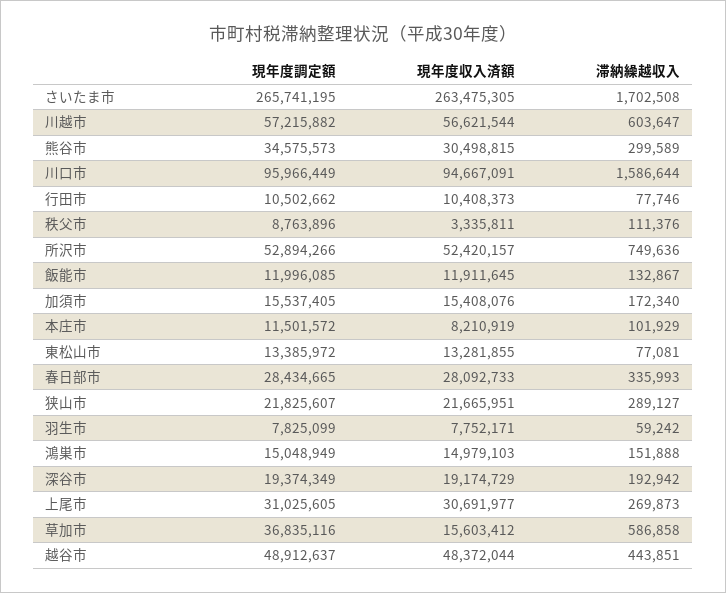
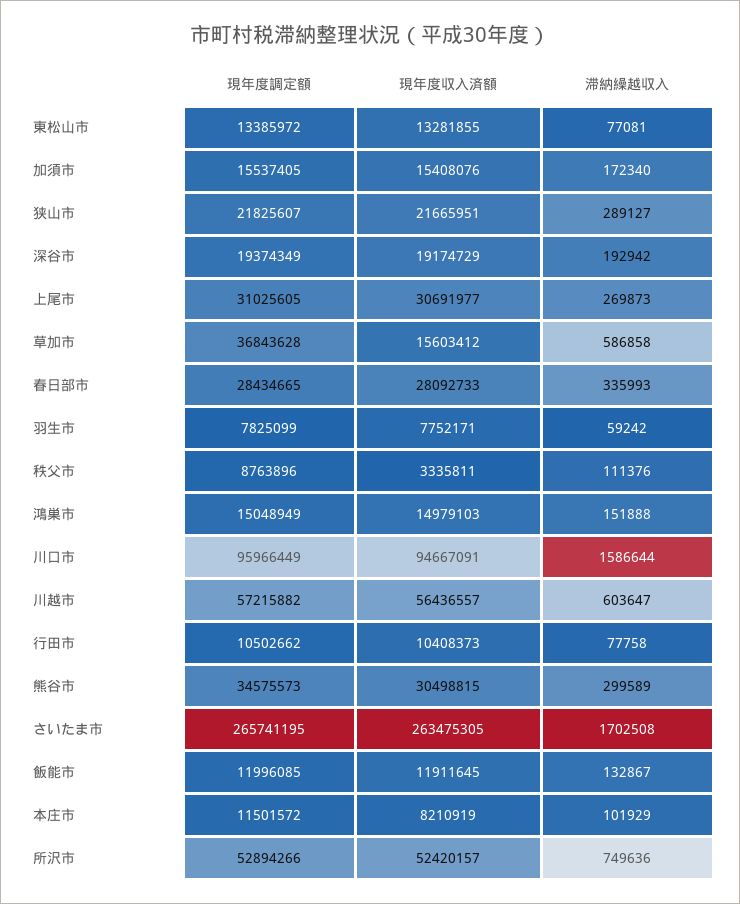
現年度収入済額, 川越市: 56621544 -> 56436557
滞納繰越収入, 行田市: 77746 -> 77758
現年度調定額, 草加市: 36835116 -> 36843628
現年度調定額, 越谷市: 48912637 -> none
現年度収入済額, 越谷市: 48372044 -> none
滞納繰越収入, 越谷市: 443851 -> none

